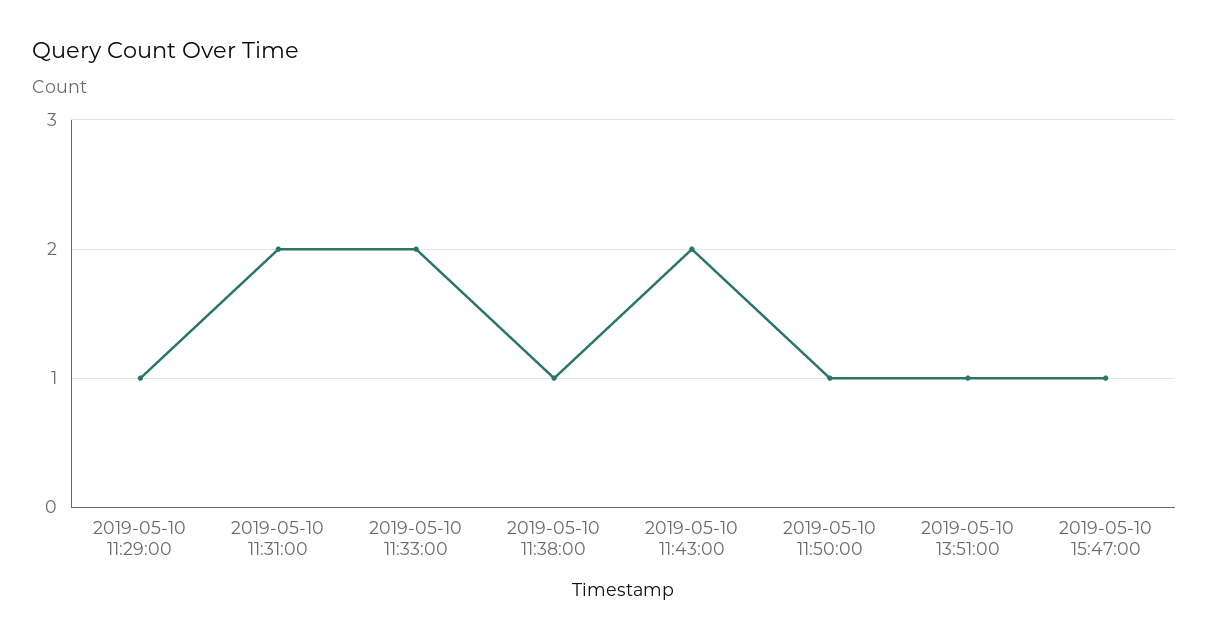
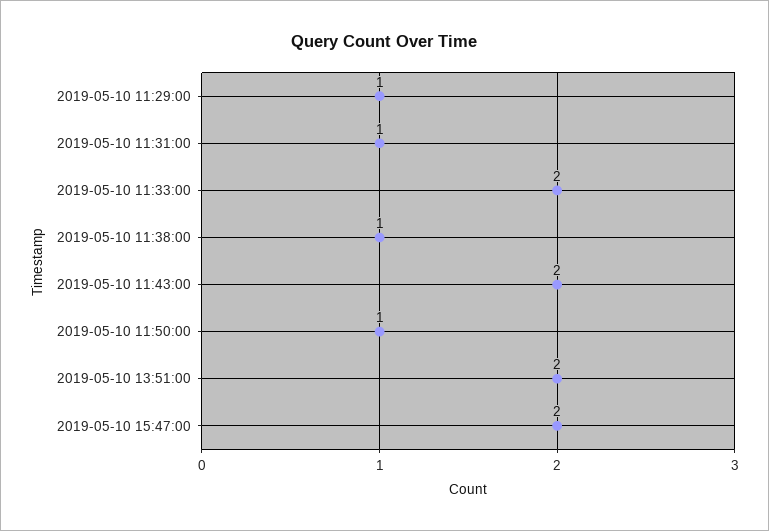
2019-05-10 11:31:00: 2 -> 1
2019-05-10 13:51:00: 1 -> 2
2019-05-10 15:47:00: 1 -> 2

